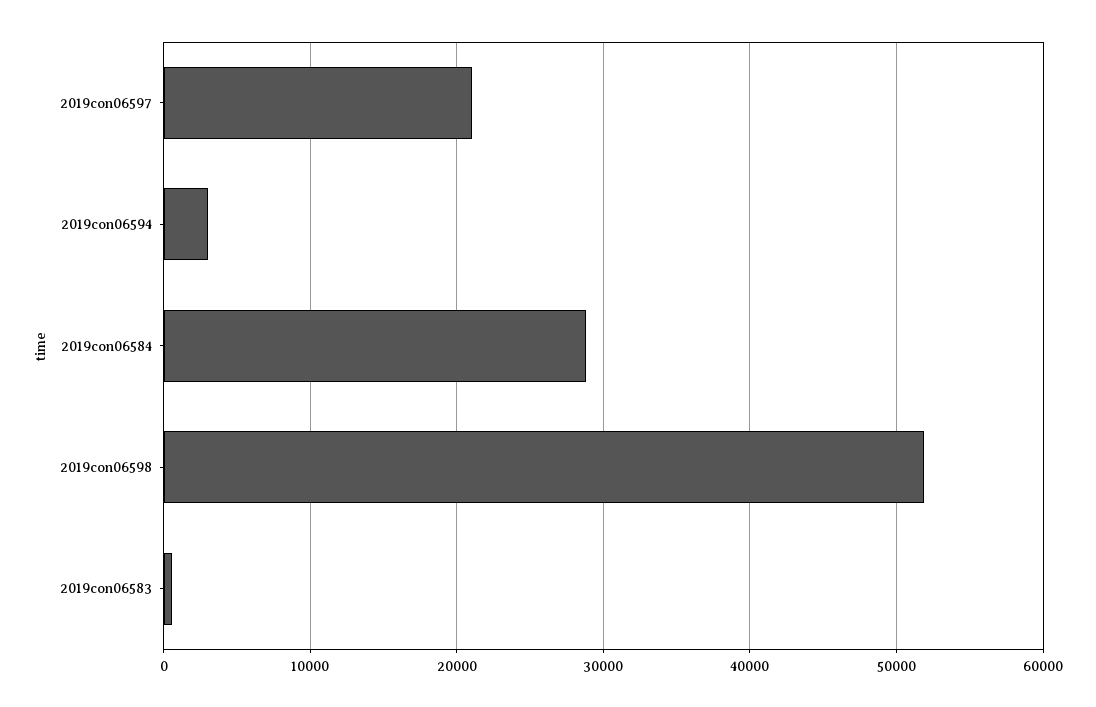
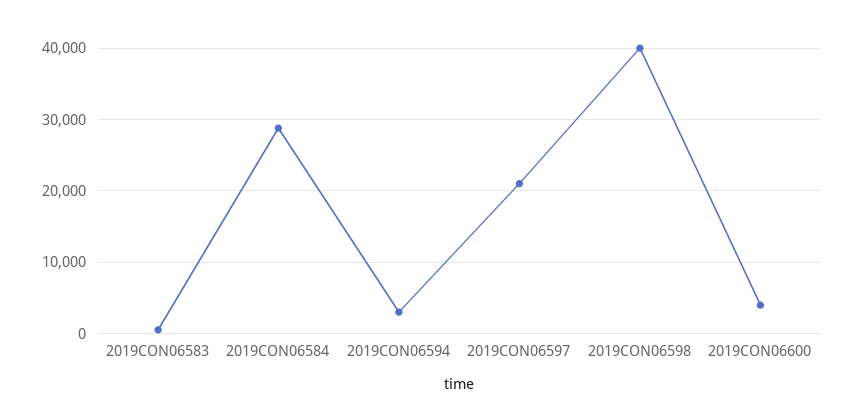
2019con06598: 52000 -> 40000
2019CON06600: none -> 4000

